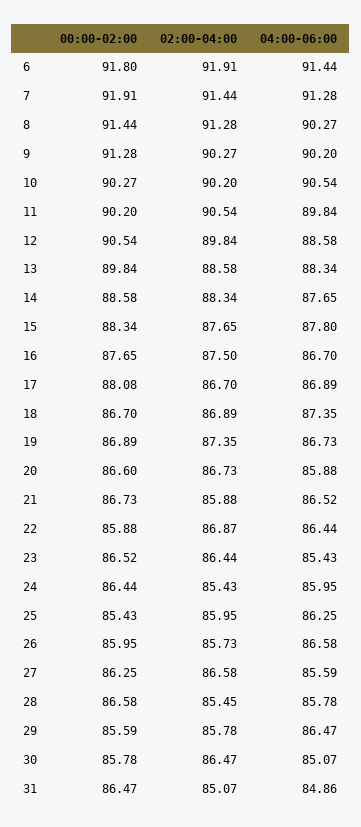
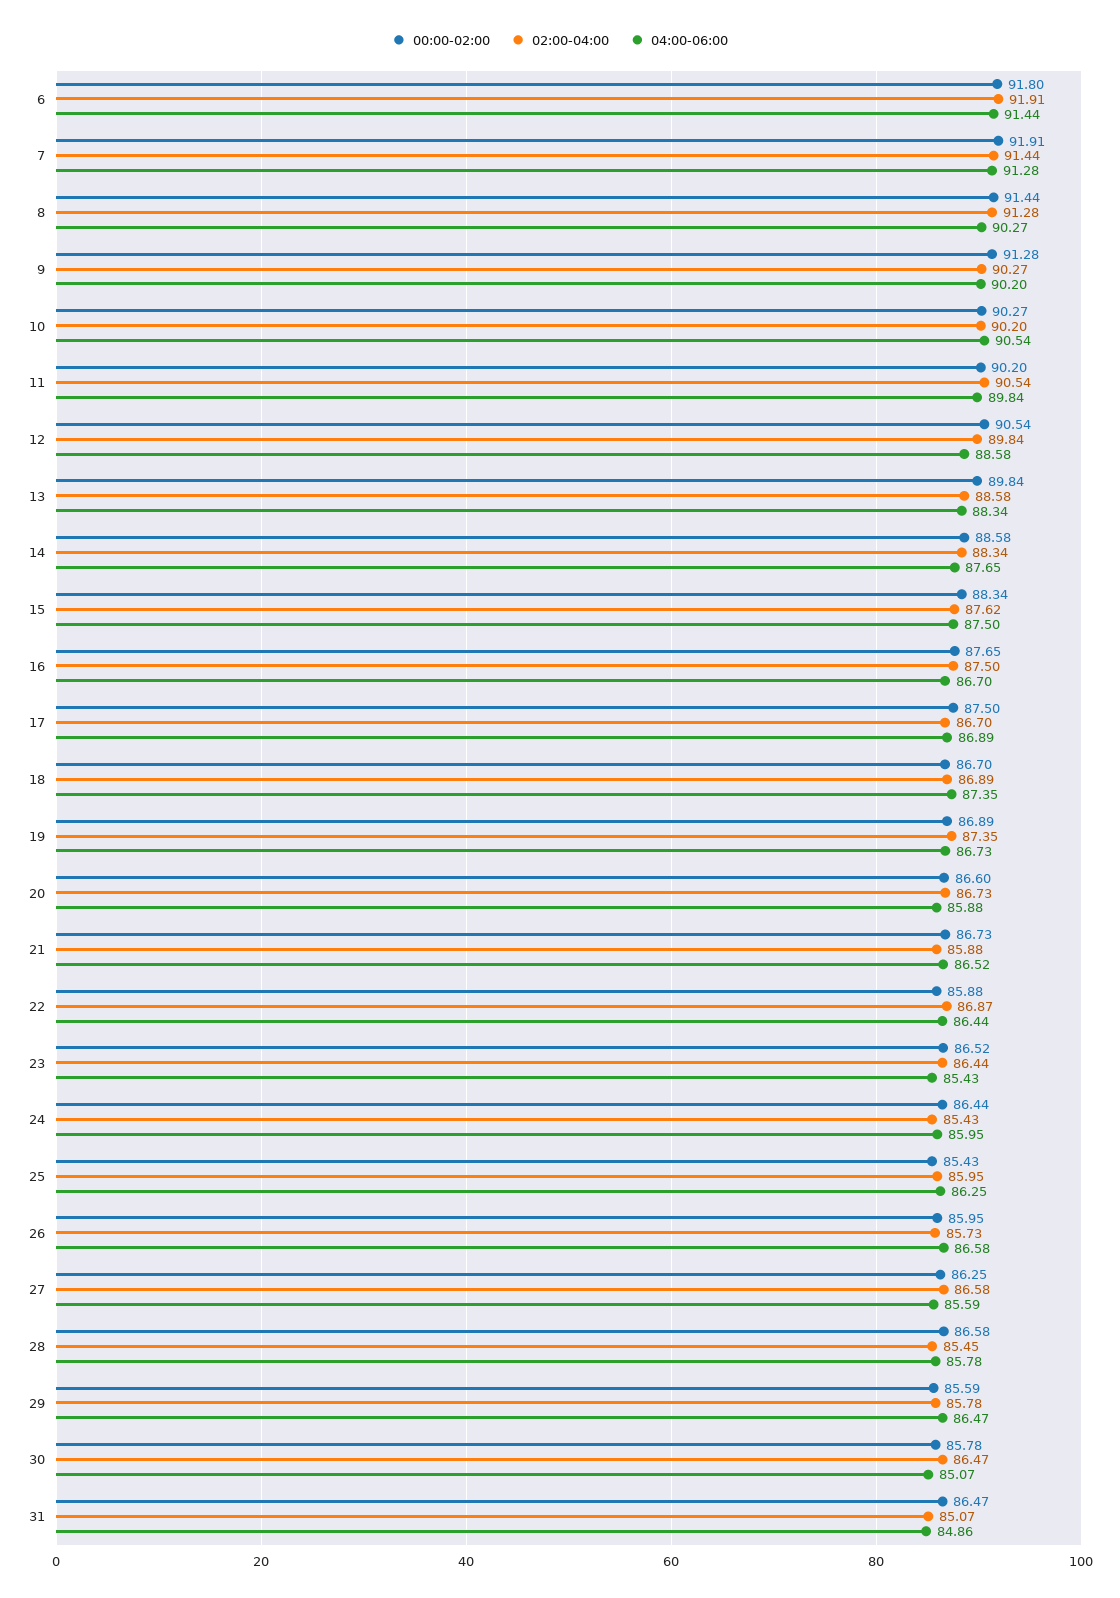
02:00-04:00, 15: 87.65 -> 87.62
04:00-06:00, 15: 87.8 -> 87.5
00:00-02:00, 17: 88.08 -> 87.5

